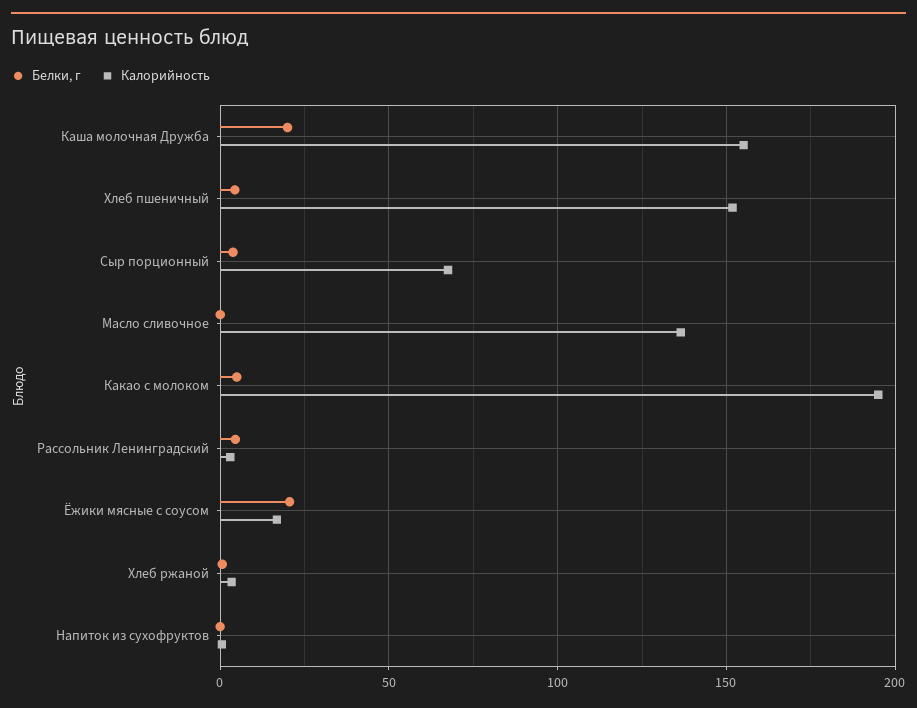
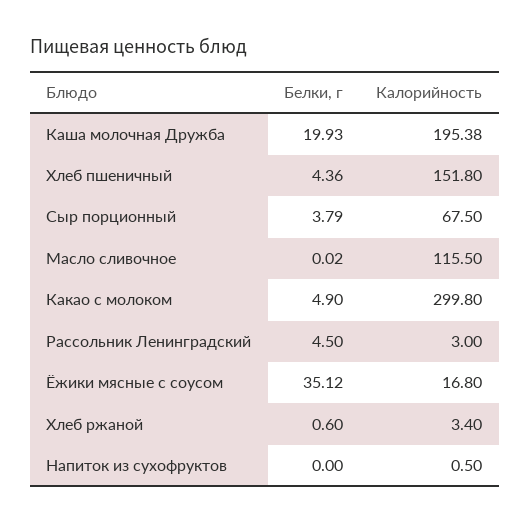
Калорийность, Каша молочная Дружба: 155 -> 195.38
Калорийность, Масло сливочное: 135 -> 115.5
Калорийность, Какао с молоком: 195 -> 299.8
Белки, г, Ёжики мясные с соусом: 20 -> 35.12

